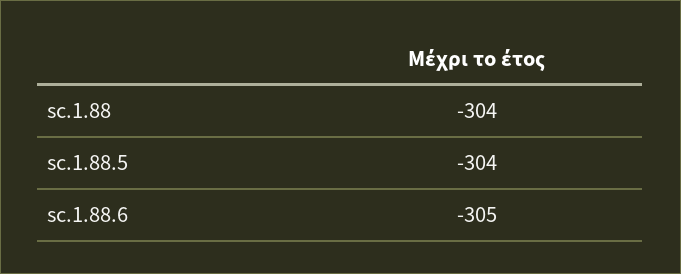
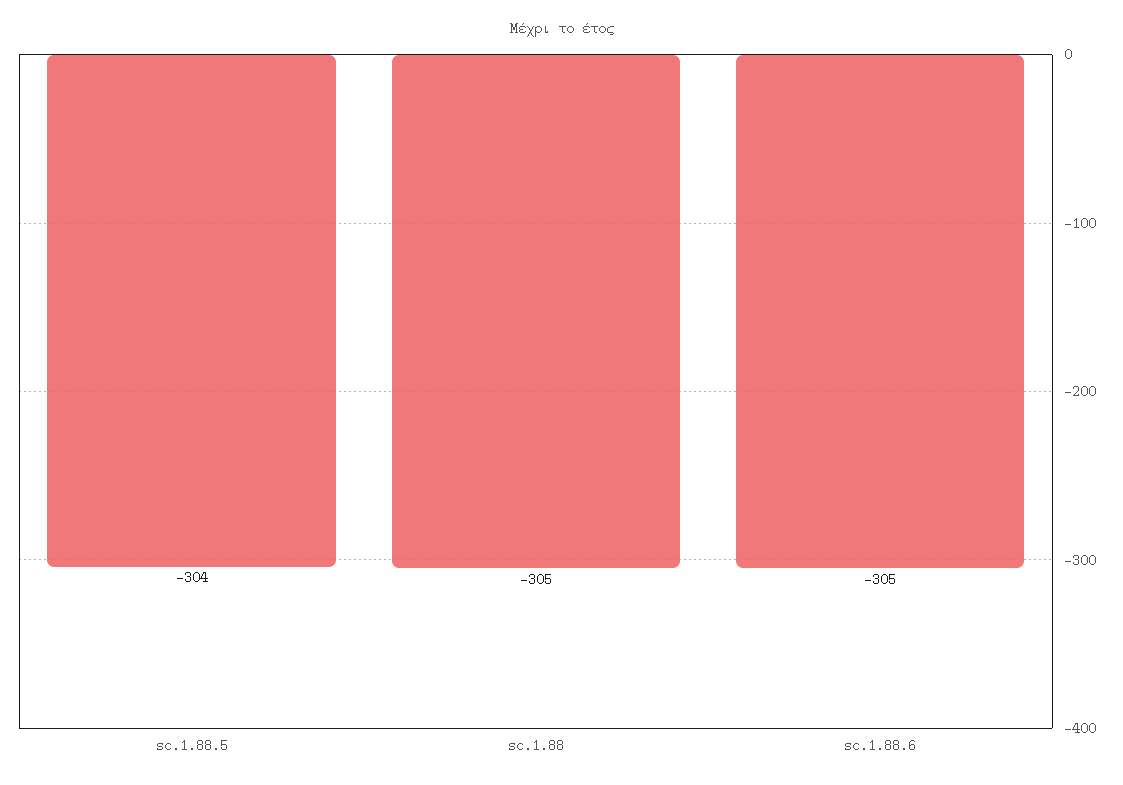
sc.1.88: -304 -> -305

